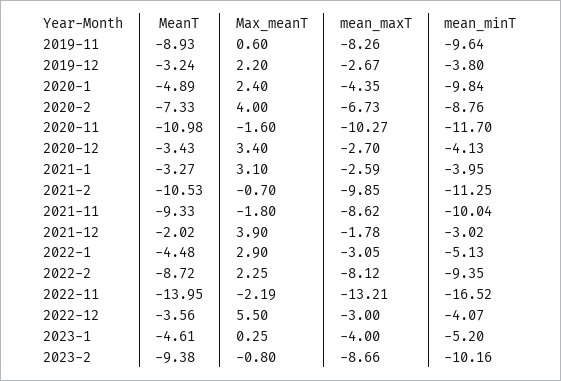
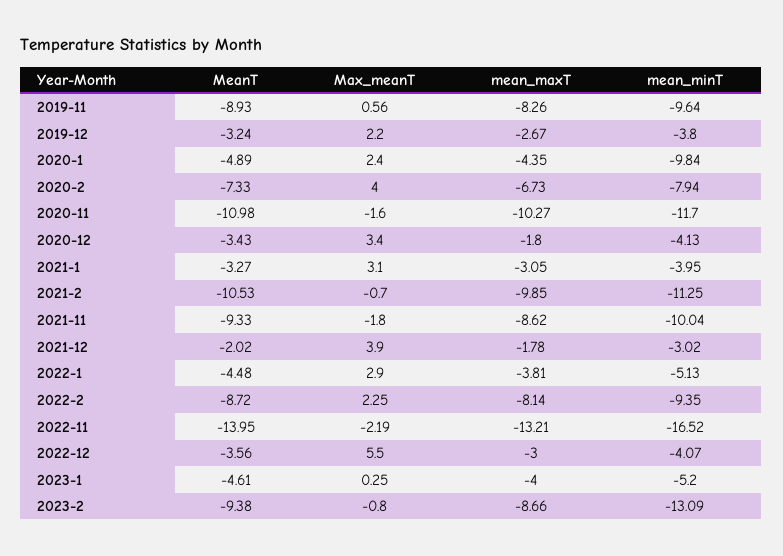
Max_meanT, 2019-11: 0.6 -> 0.56
mean_minT, 2020-2: -8.76 -> -7.94
mean_maxT, 2020-12: -2.7 -> -1.8
mean_maxT, 2021-1: -2.59 -> -3.05
mean_maxT, 2022-1: -3.05 -> -3.81
mean_maxT, 2022-2: -8.12 -> -8.14
mean_minT, 2023-2: -10.16 -> -13.09

